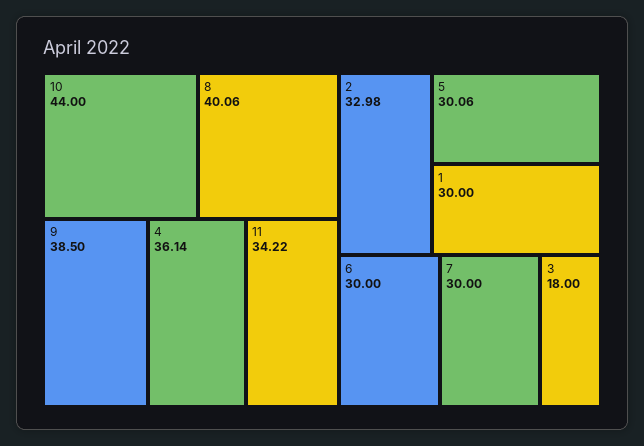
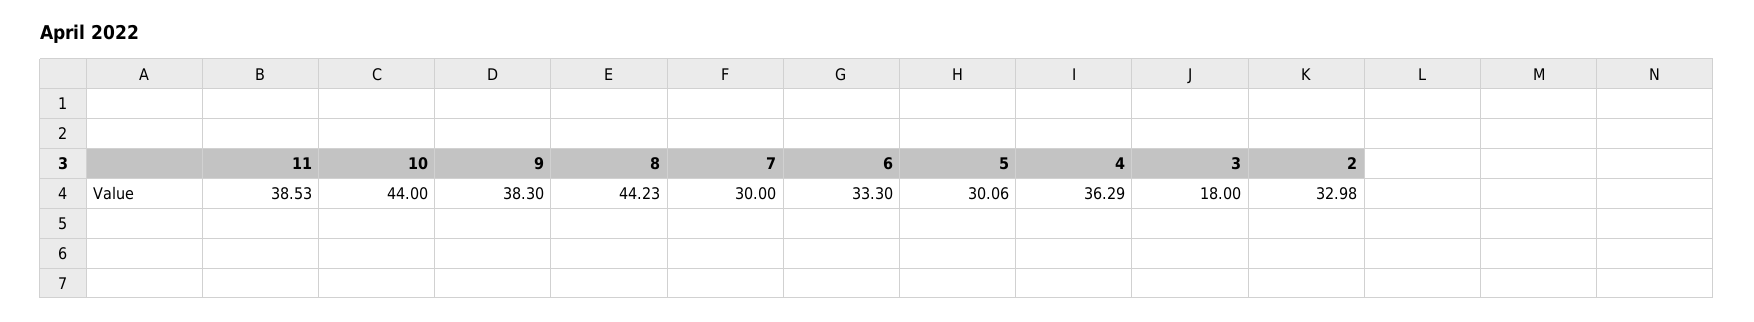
8: 40.06 -> 44.23
9: 38.5 -> 38.3
4: 36.14 -> 36.29
11: 34.22 -> 38.53
1: 30 -> none
6: 30 -> 33.3

